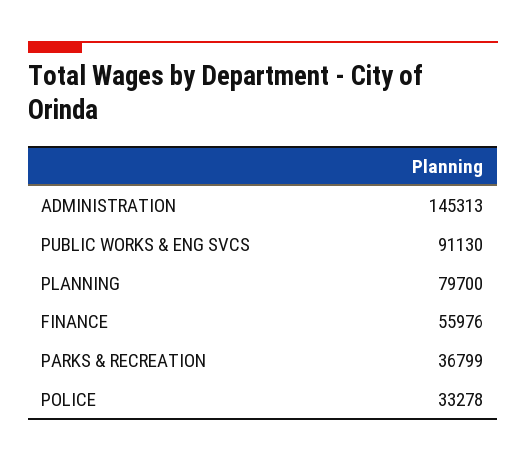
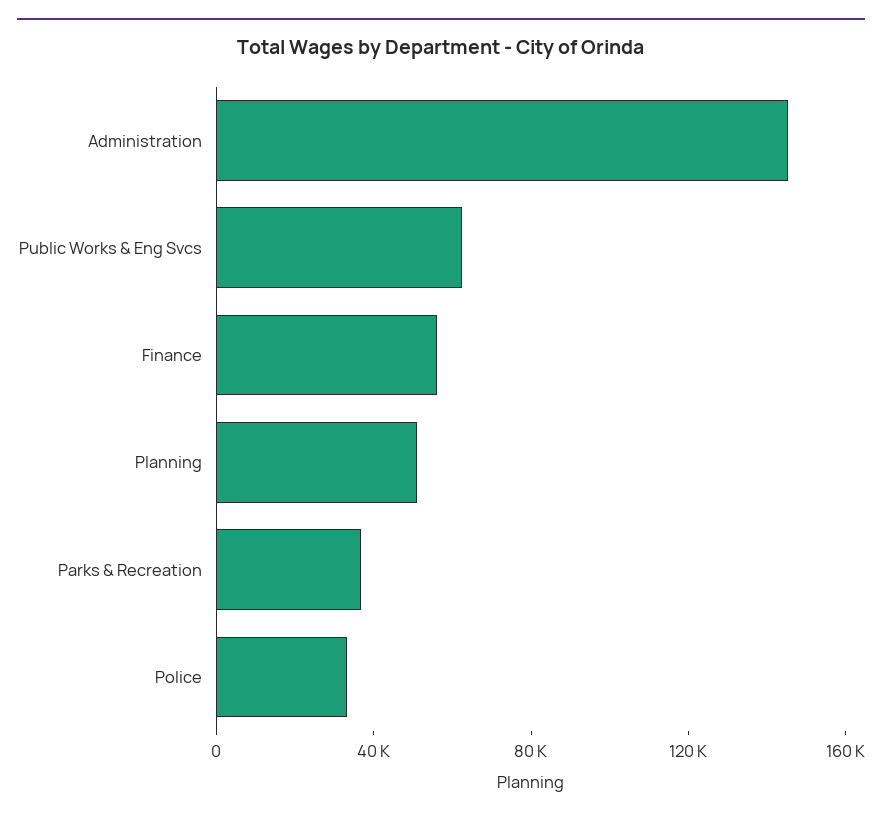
PUBLIC WORKS & ENG SVCS: 91130 -> 60000
PLANNING: 79700 -> 50000

